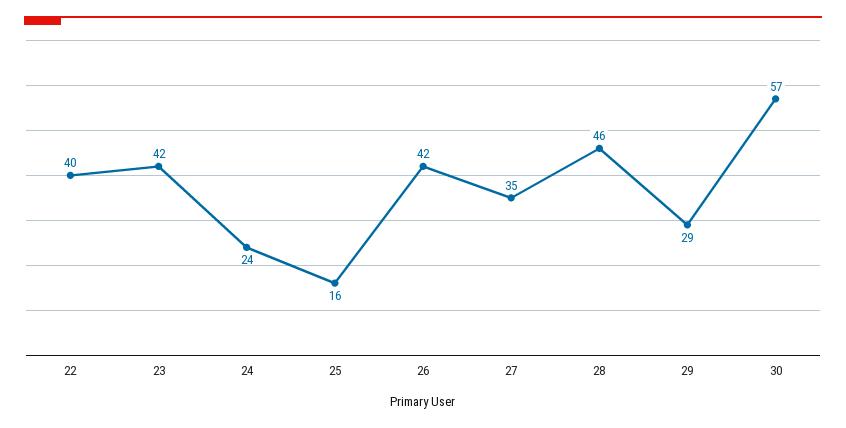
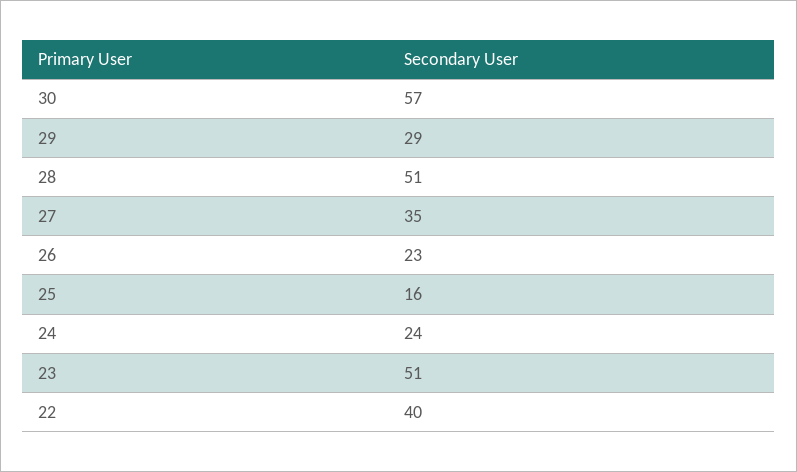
23: 42 -> 51
26: 42 -> 23
28: 46 -> 51

